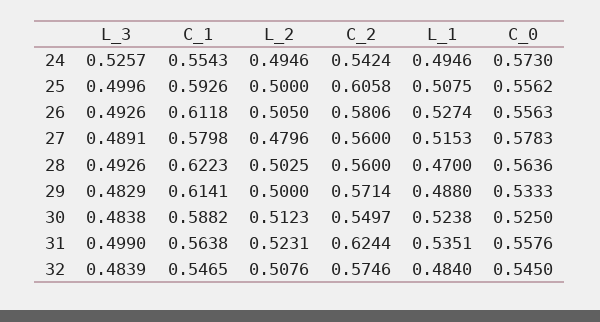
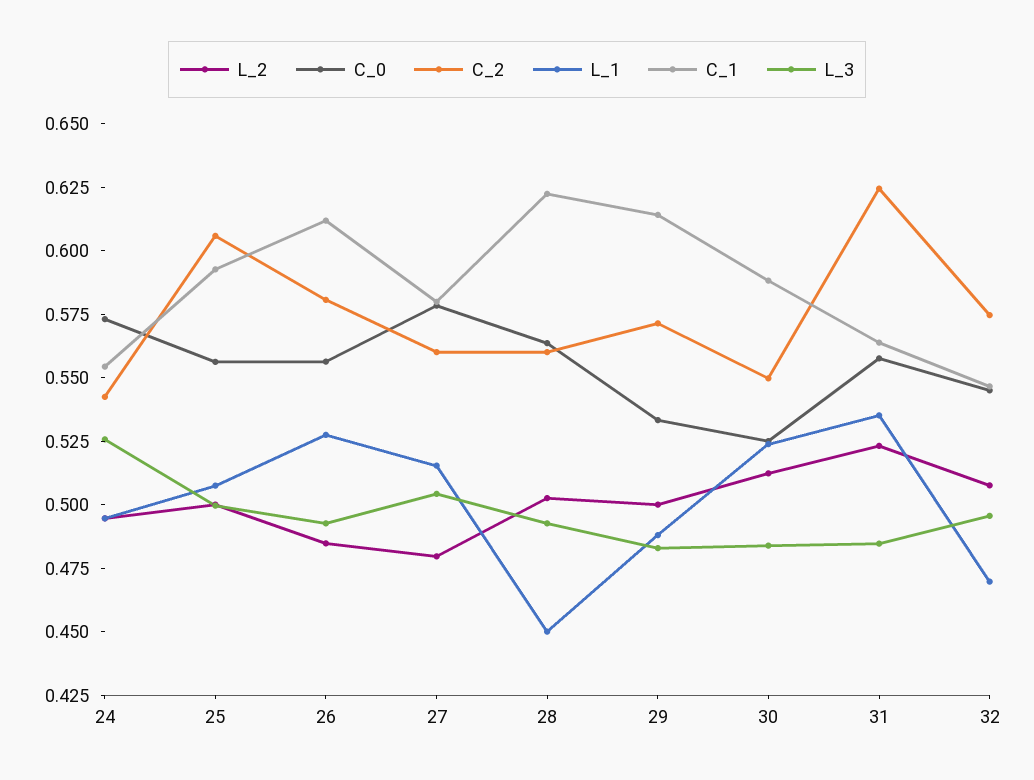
L_2, 26: 0.505 -> 0.485
L_3, 27: 0.4891 -> 0.505
L_1, 28: 0.47 -> 0.45
L_3, 31: 0.499 -> 0.485
L_3, 32: 0.4839 -> 0.495
L_1, 32: 0.484 -> 0.47

